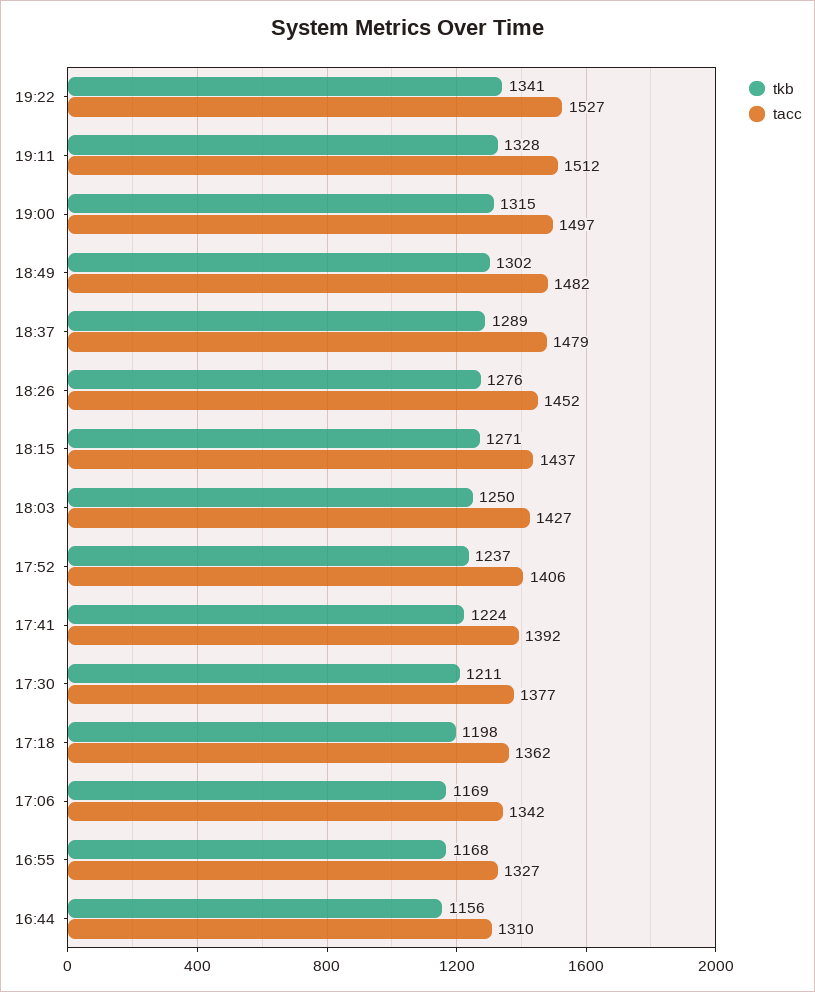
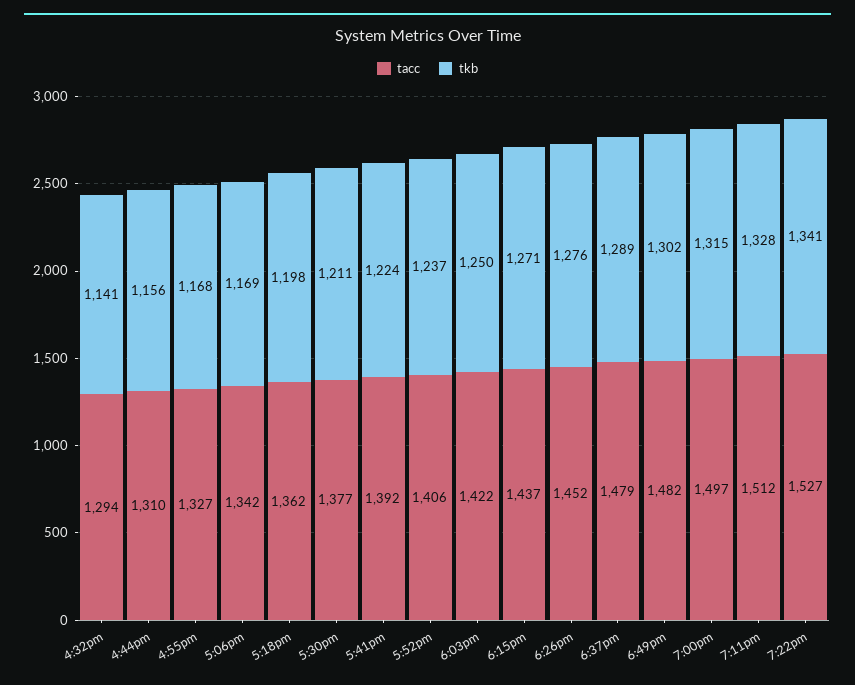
tacc, 18:03: 1427 -> 1422
tacc, 4:32pm: none -> 1294
tkb, 4:32pm: none -> 1141

